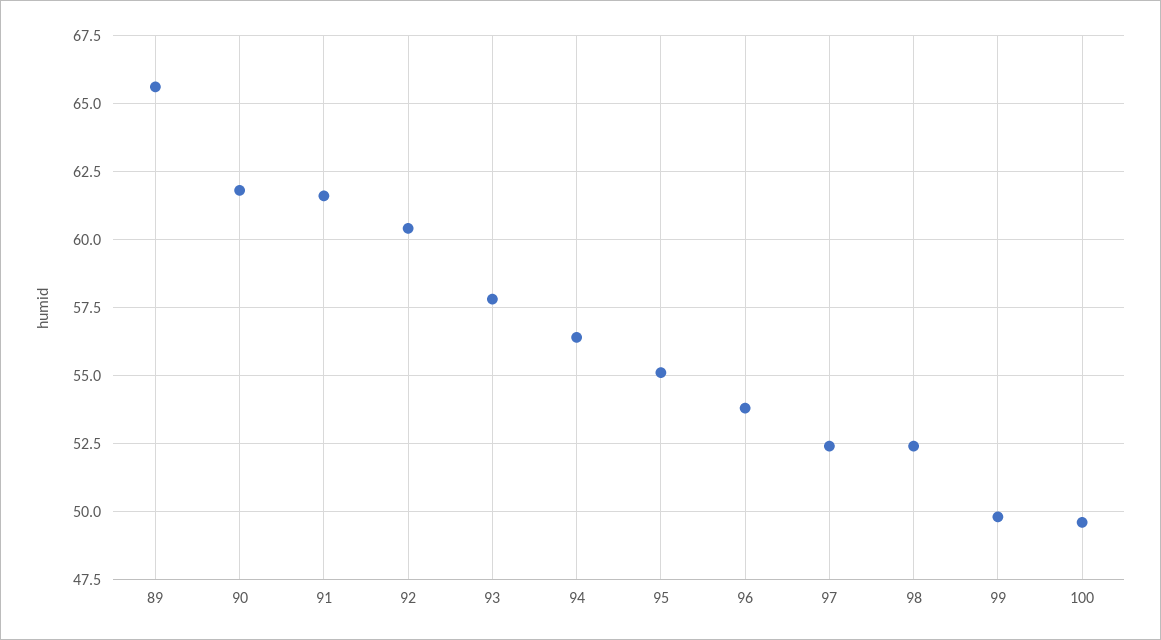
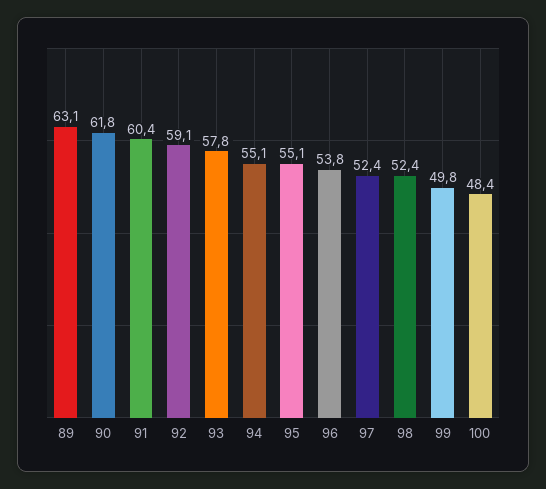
89: 65.5 -> 63.1
91: 61.5 -> 60.4
92: 60.5 -> 59.1
94: 56.5 -> 55.1
100: 49.5 -> 48.4

